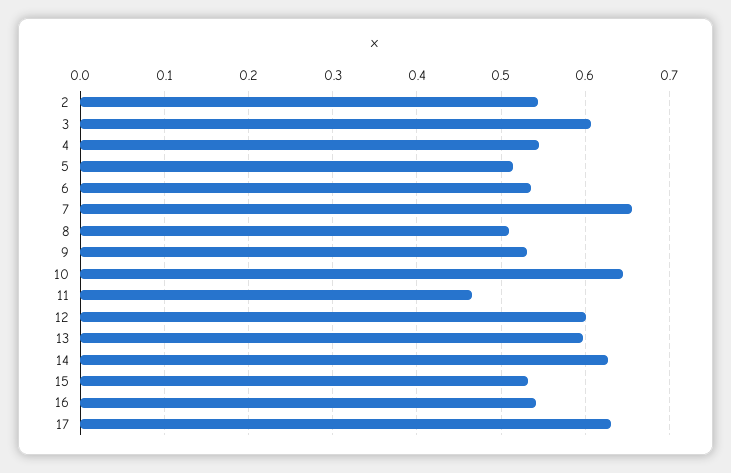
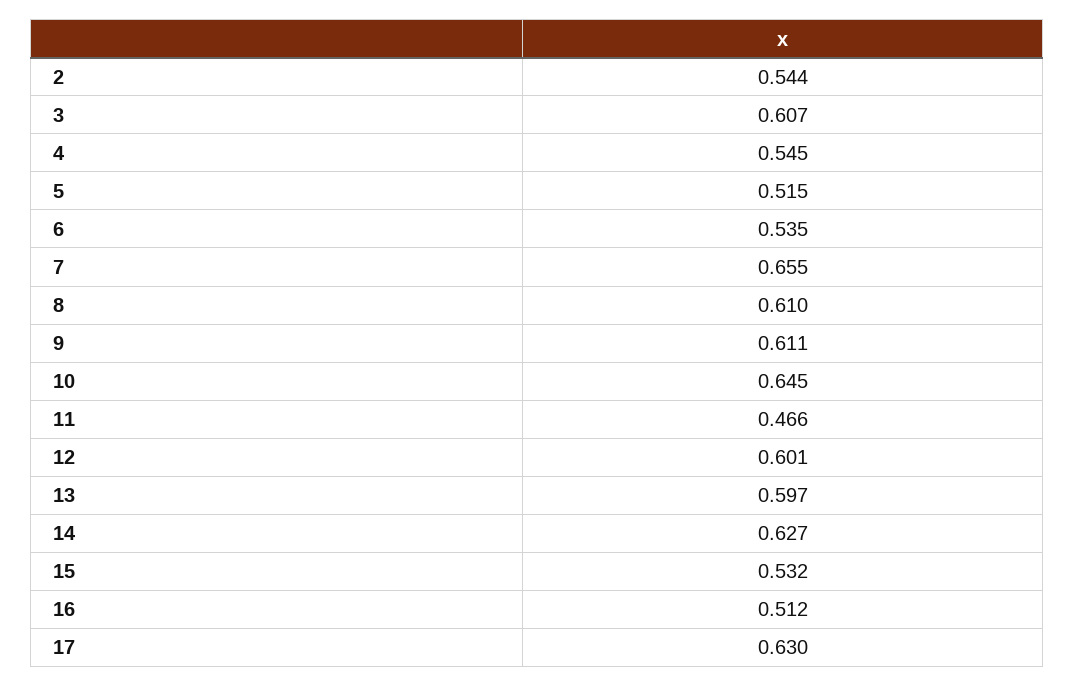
8: 0.51 -> 0.61
9: 0.53 -> 0.611
16: 0.54 -> 0.512

